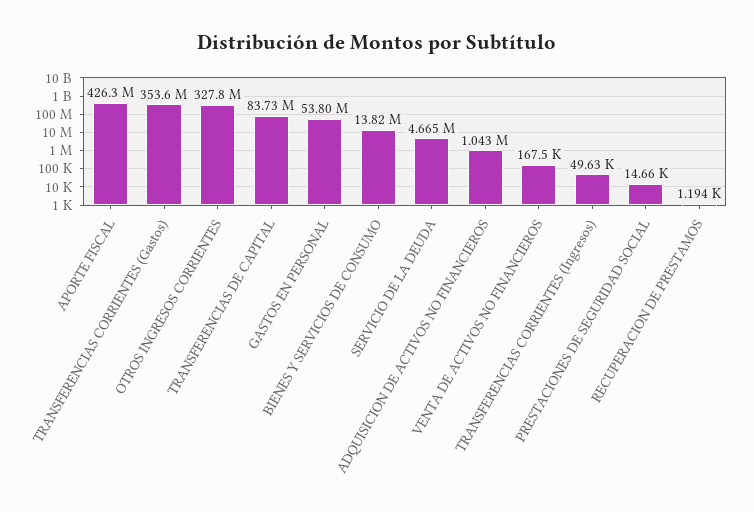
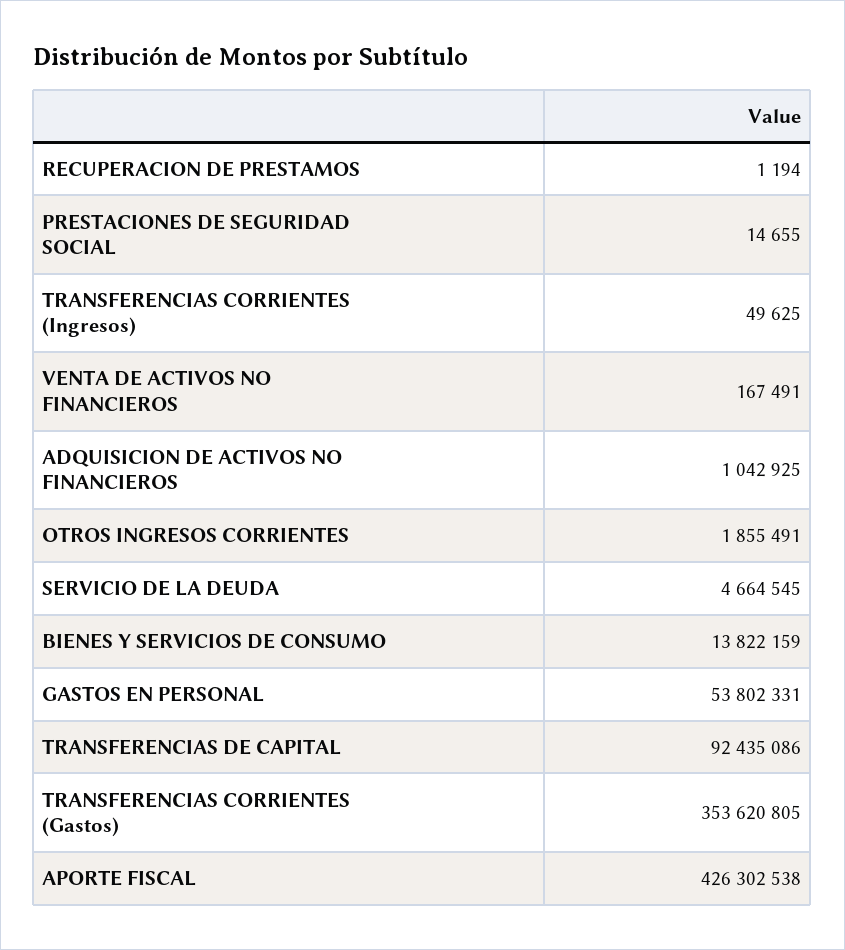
OTROS INGRESOS CORRIENTES: 327800000 -> 1855491
TRANSFERENCIAS DE CAPITAL: 83730000 -> 92435086

